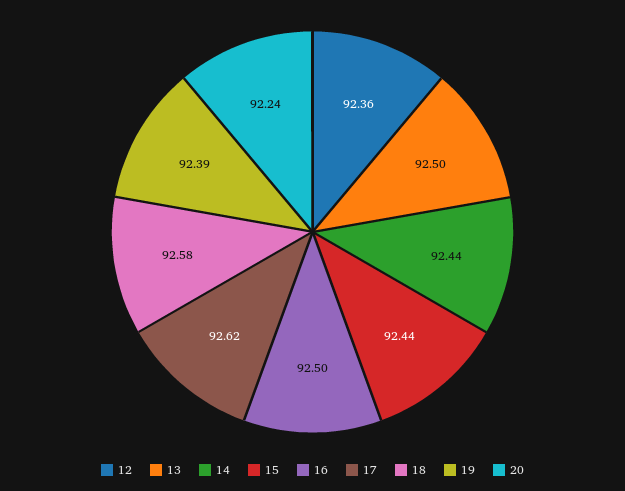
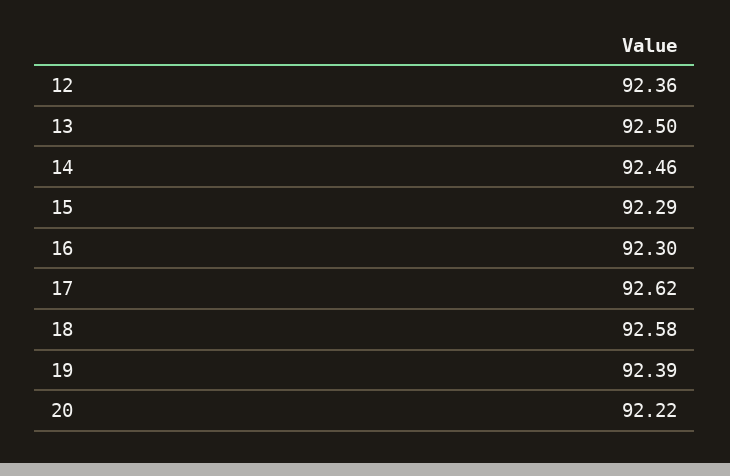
14: 92.44 -> 92.46
15: 92.44 -> 92.29
16: 92.5 -> 92.3
20: 92.24 -> 92.22

